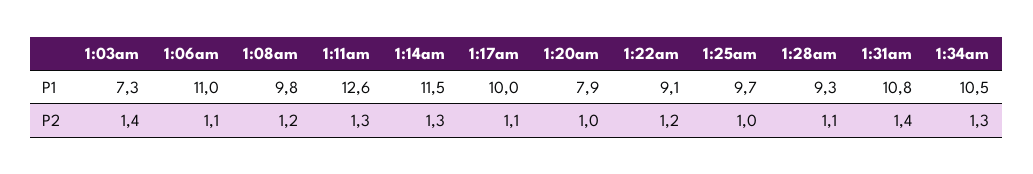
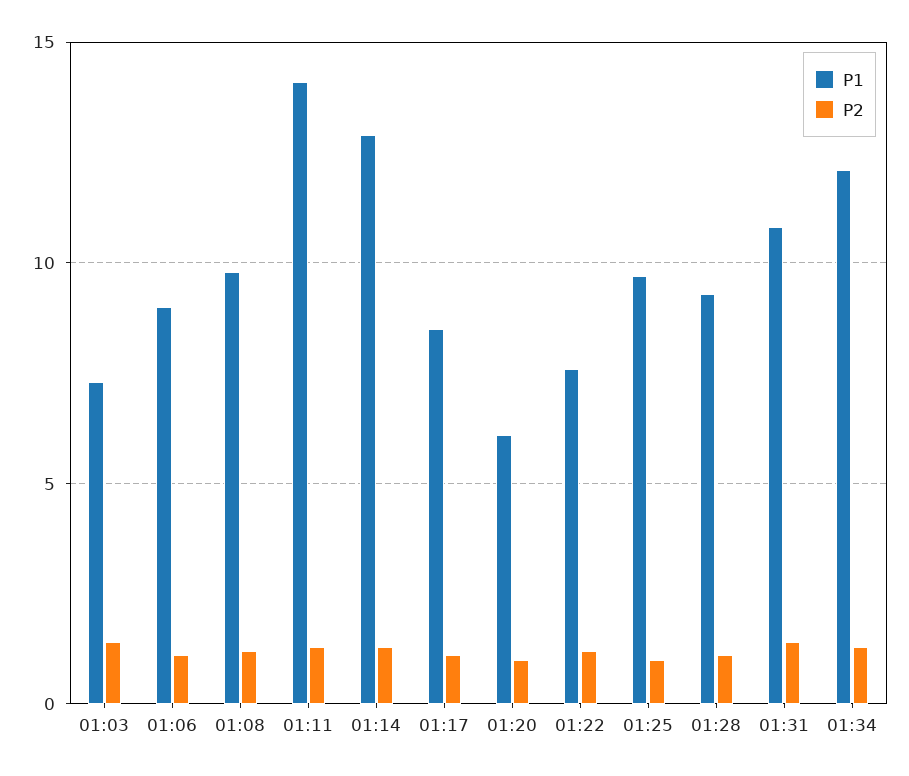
P1, 1:06am: 11 -> 9
P1, 1:11am: 12.6 -> 14
P1, 1:14am: 11.5 -> 13
P1, 1:17am: 10 -> 8.5
P1, 1:20am: 7.9 -> 6
P1, 1:22am: 9.1 -> 7.5
P1, 1:34am: 10.5 -> 12

